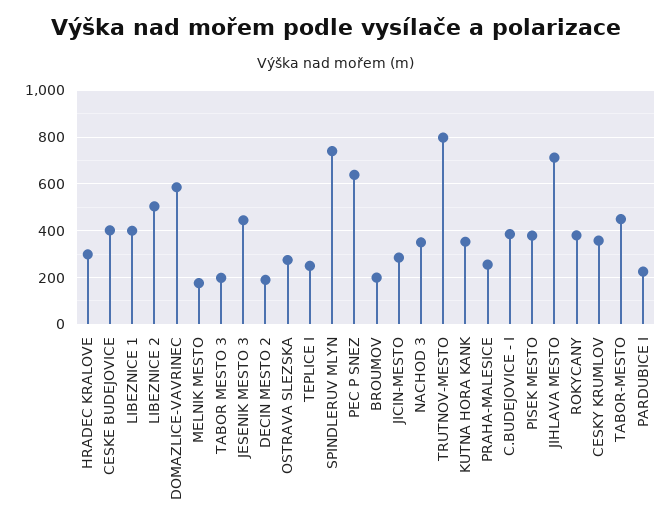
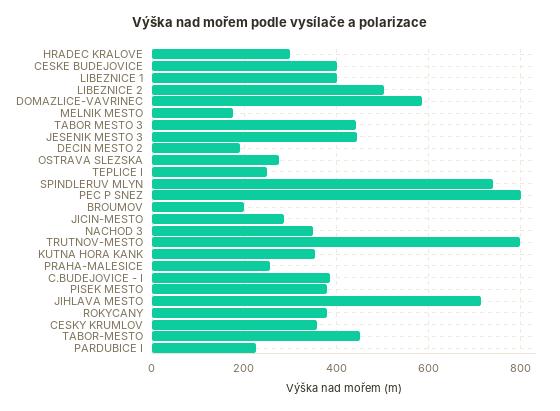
TABOR MESTO 3: 200 -> 440
PEC P SNEZ: 650 -> 800

